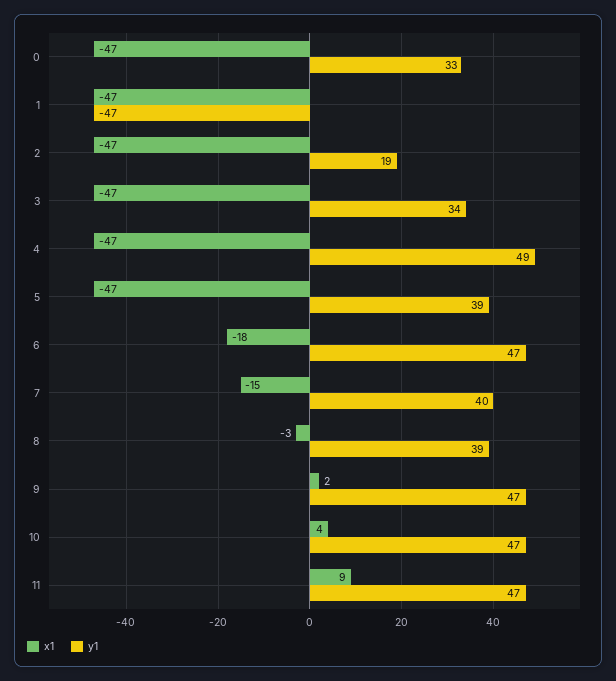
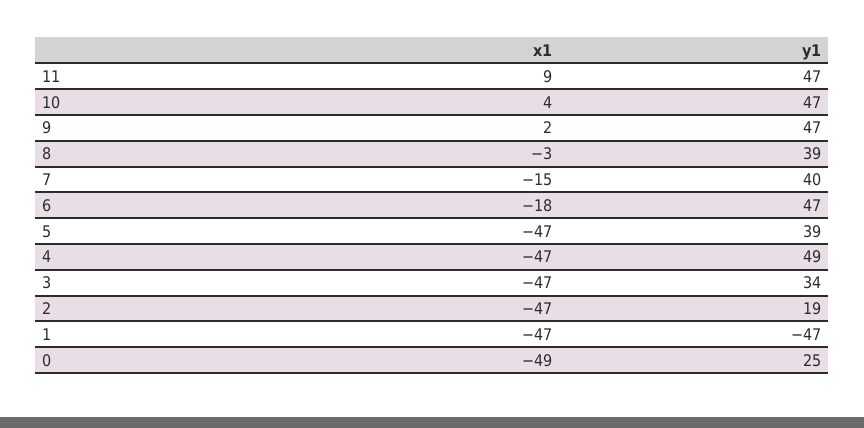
x1, 0: -47 -> -49
y1, 0: 33 -> 25

